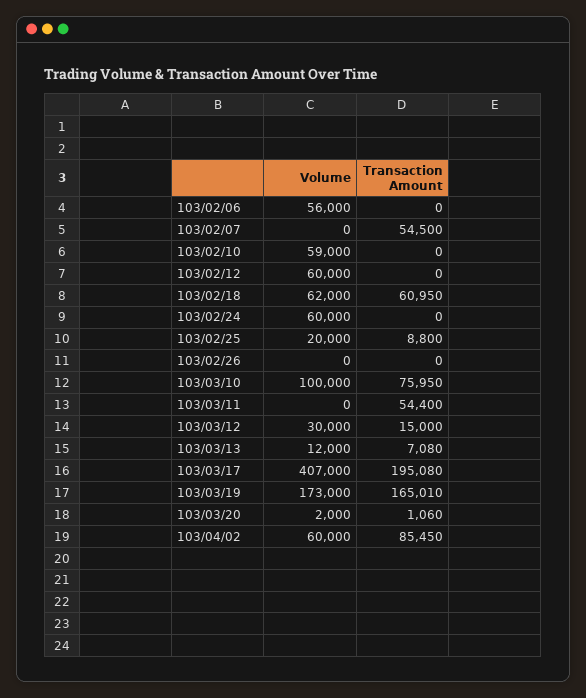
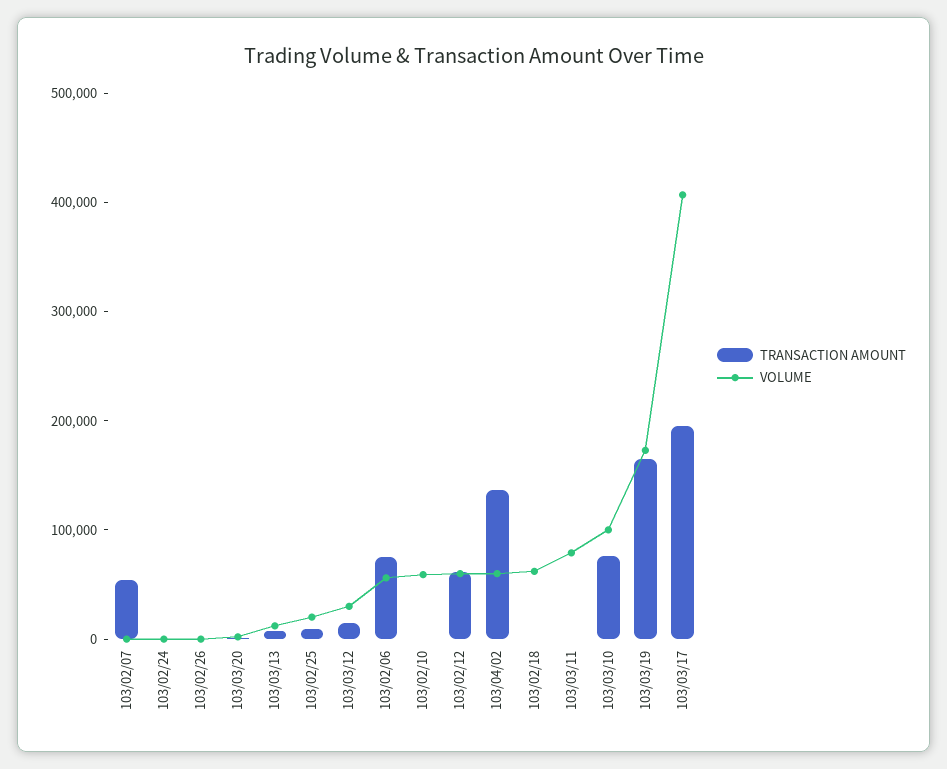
Transaction Amount, 103/02/06: 0 -> 80000
Transaction Amount, 103/02/12: 0 -> 60000
Transaction Amount, 103/02/18: 60950 -> 0
Volume, 103/02/24: 60000 -> 0
Volume, 103/03/11: 0 -> 80000
Transaction Amount, 103/03/11: 54400 -> 0
Transaction Amount, 103/04/02: 85450 -> 140000

